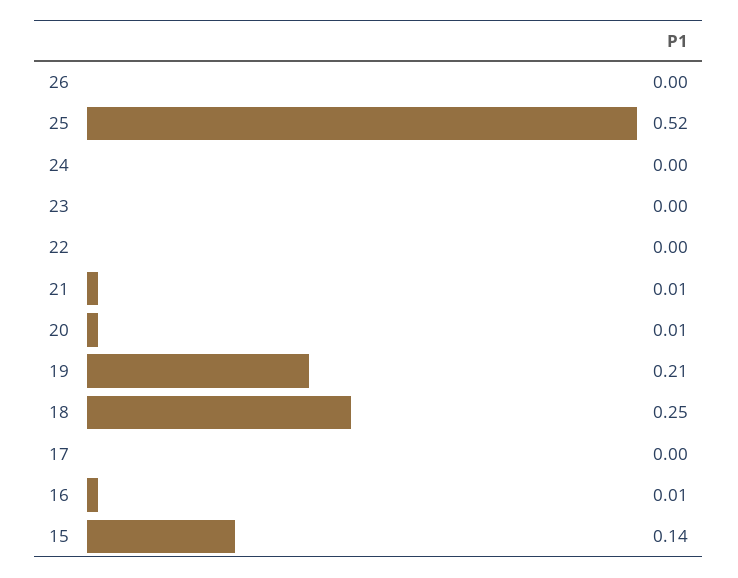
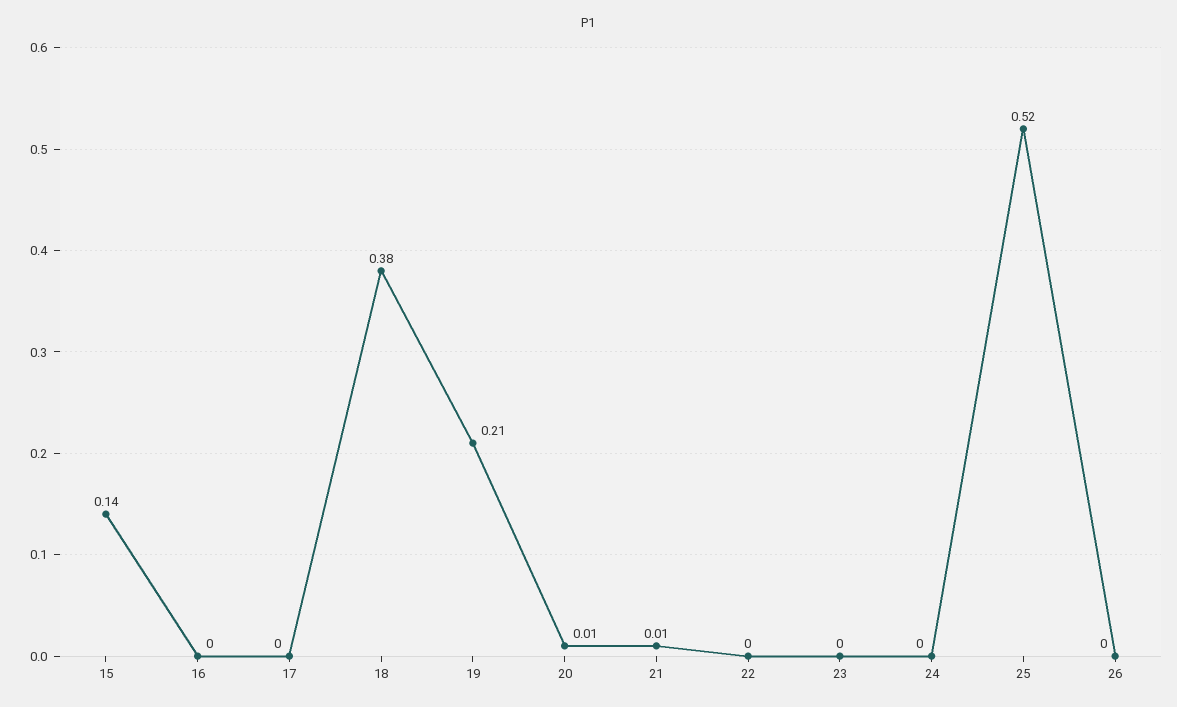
18: 0.25 -> 0.38
16: 0.01 -> 0

